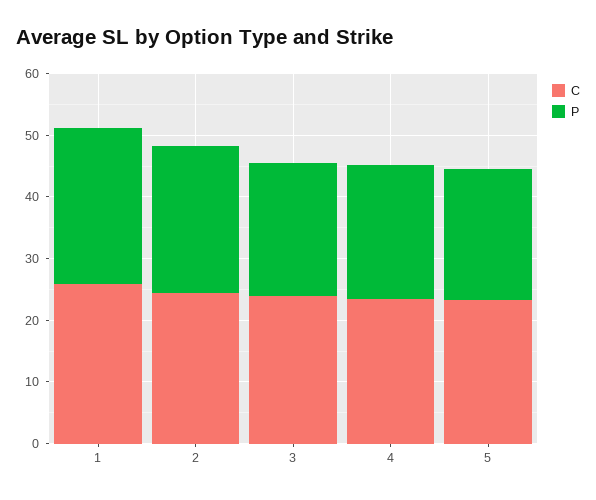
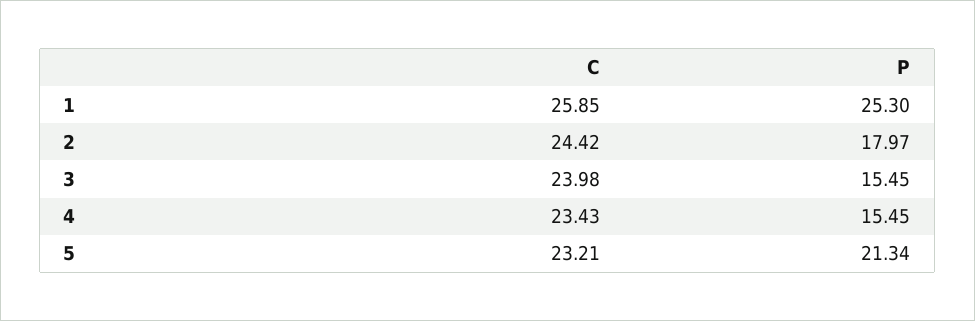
P, 2: 24 -> 17.97
P, 3: 22 -> 15.45
P, 4: 22 -> 15.45

